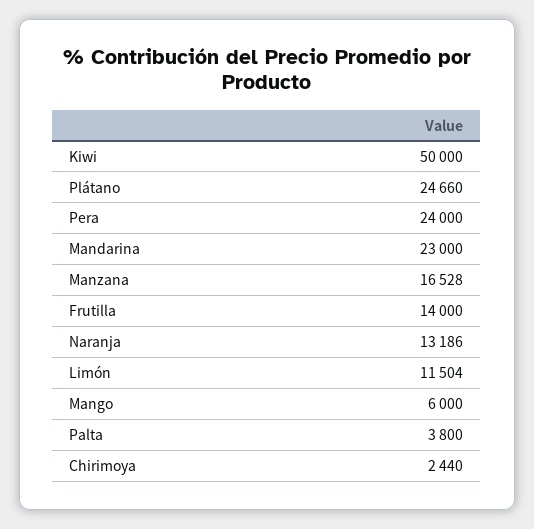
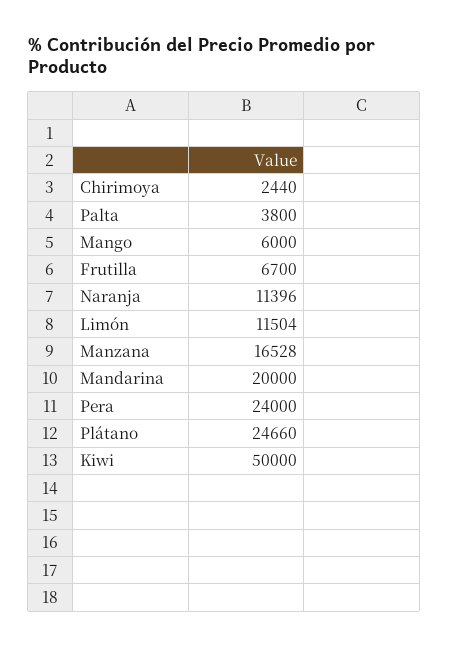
Mandarina: 23000 -> 20000
Frutilla: 14000 -> 6700
Naranja: 13186 -> 11396

